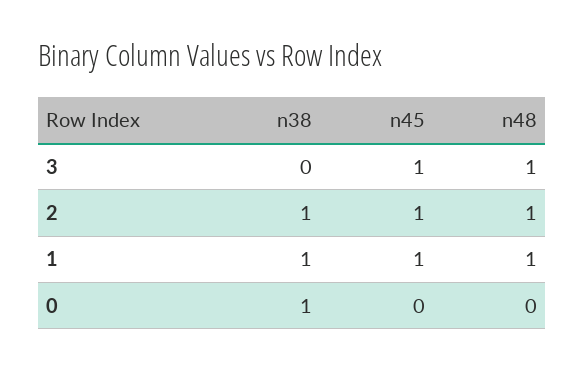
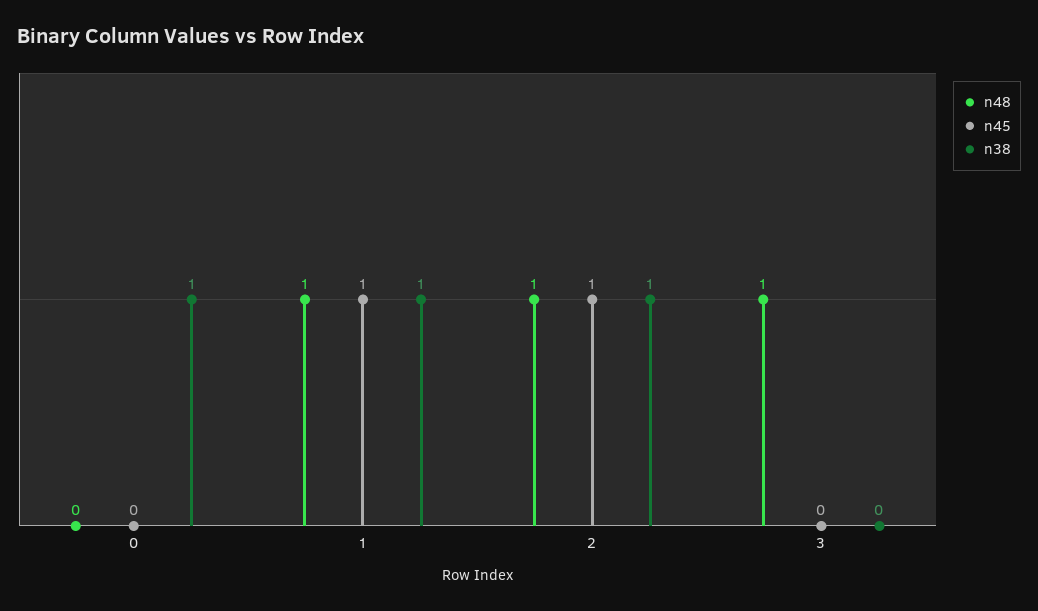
n45, 3: 1 -> 0

